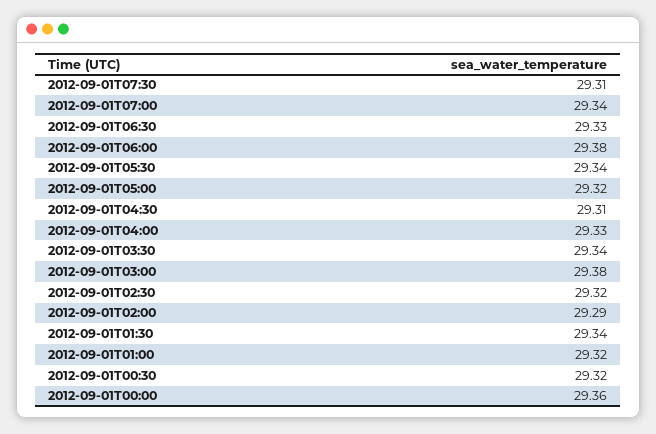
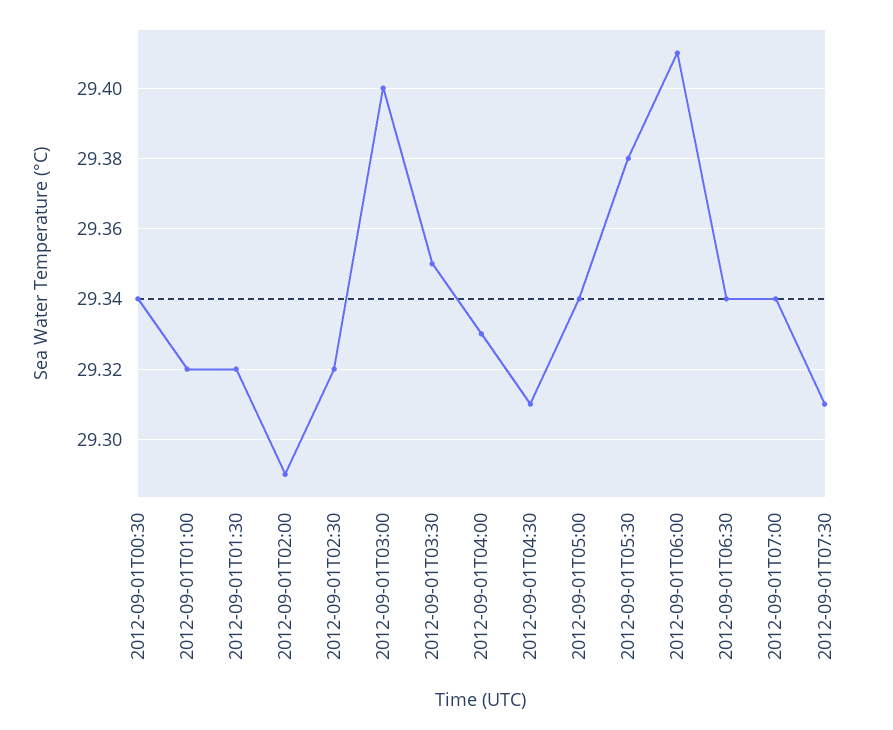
2012-09-01T06:30: 29.33 -> 29.34
2012-09-01T06:00: 29.38 -> 29.41
2012-09-01T05:30: 29.34 -> 29.38
2012-09-01T05:00: 29.32 -> 29.34
2012-09-01T03:30: 29.34 -> 29.35
2012-09-01T03:00: 29.38 -> 29.4
2012-09-01T01:30: 29.34 -> 29.32
2012-09-01T00:30: 29.32 -> 29.34
2012-09-01T00:00: 29.36 -> none

